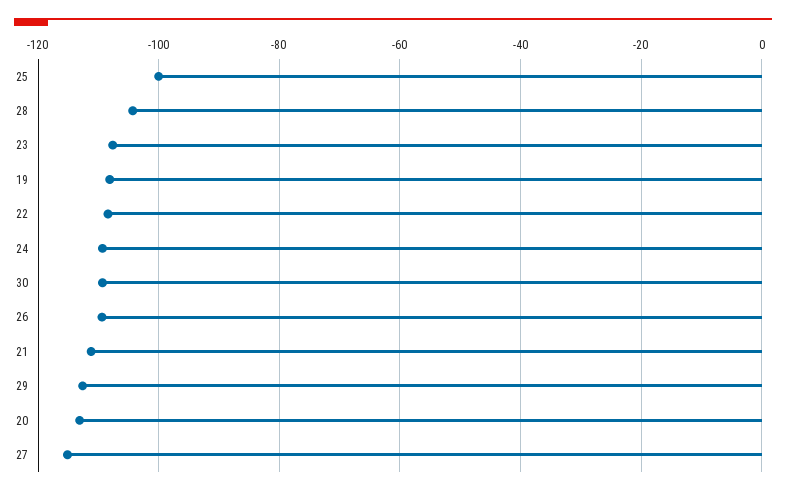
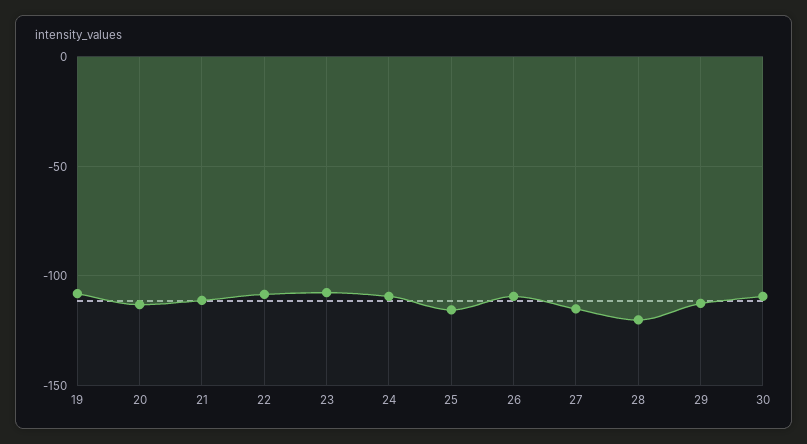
25: -100 -> -115
28: -104 -> -120

